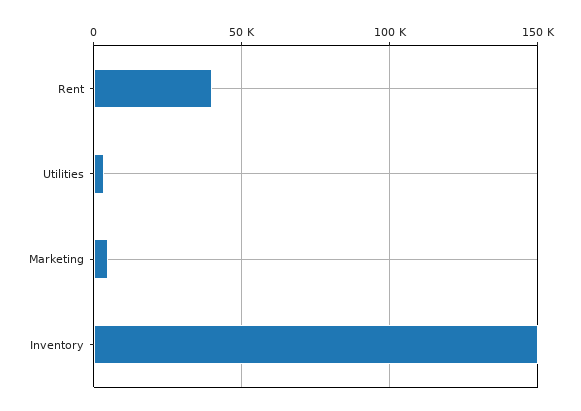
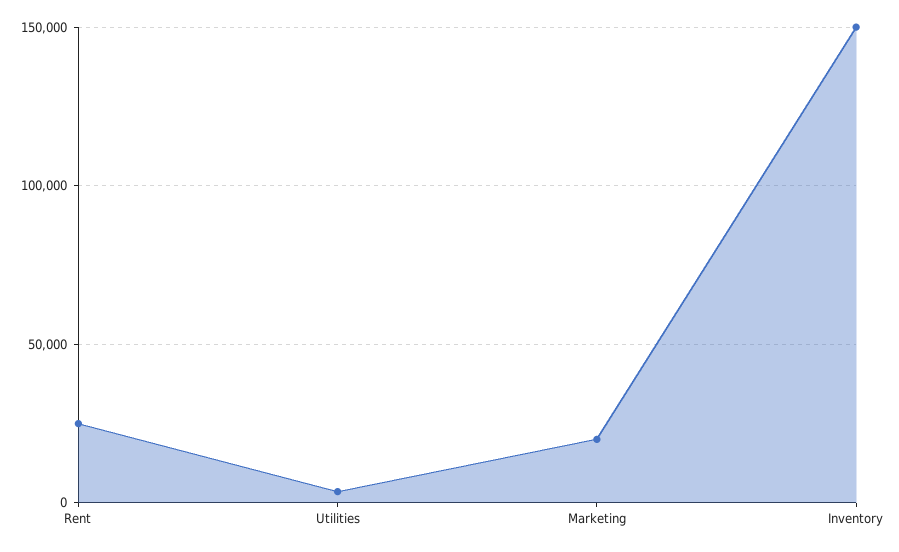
Rent: 40000 -> 25000
Marketing: 5000 -> 20000

